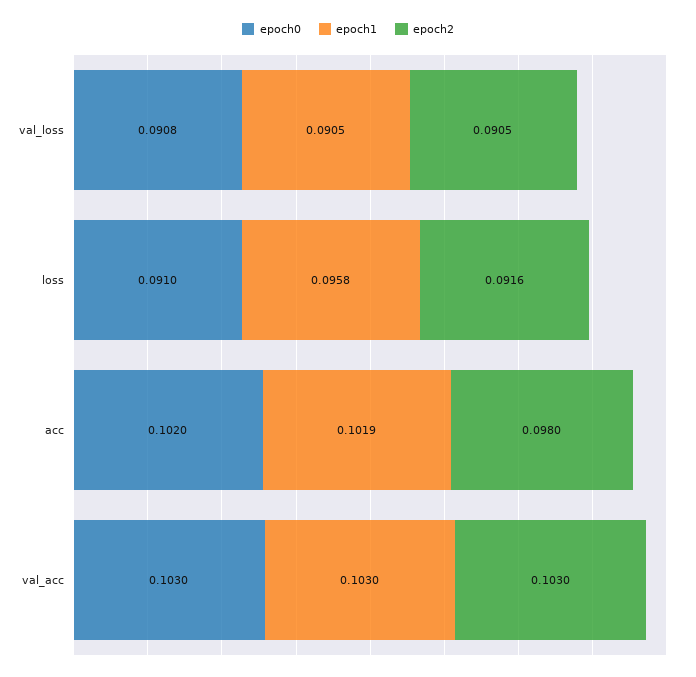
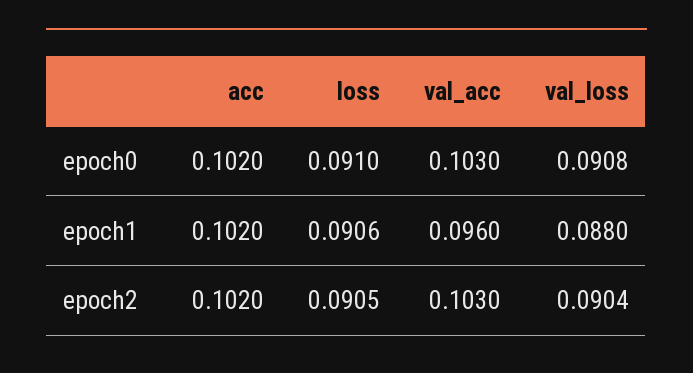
epoch1, val_loss: 0.0905 -> 0.088
epoch2, val_loss: 0.0905 -> 0.0904
epoch1, loss: 0.0958 -> 0.0906
epoch2, loss: 0.0916 -> 0.0905
epoch1, acc: 0.1019 -> 0.102
epoch2, acc: 0.098 -> 0.102
epoch1, val_acc: 0.103 -> 0.096

